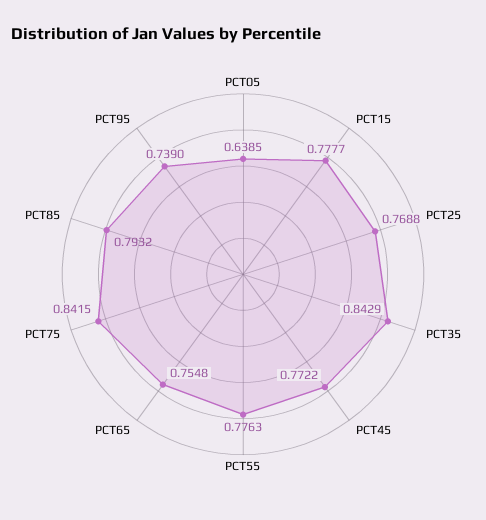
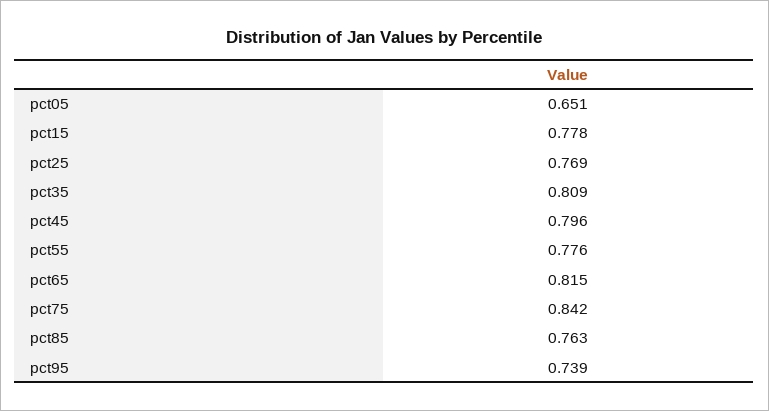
PCT05: 0.6385 -> 0.651
PCT35: 0.8429 -> 0.809
PCT45: 0.7722 -> 0.796
PCT65: 0.7548 -> 0.815
PCT85: 0.7932 -> 0.763

